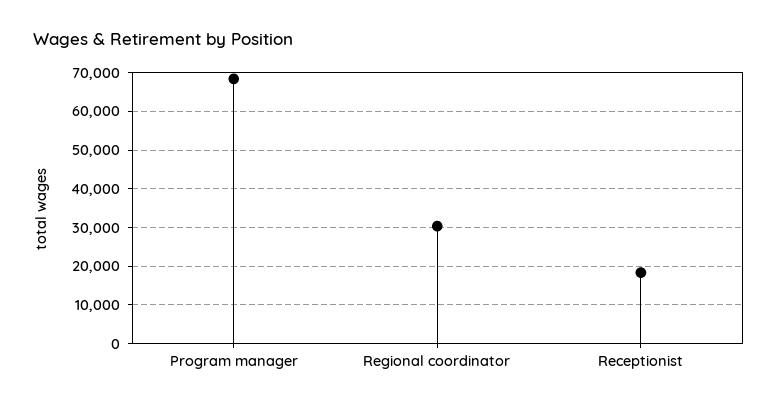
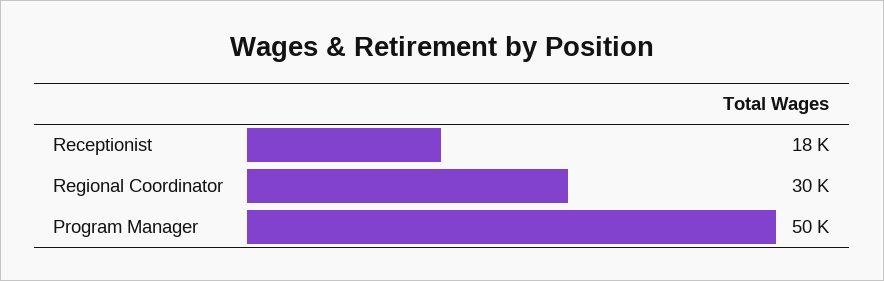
Program manager: 68000 -> 50000

